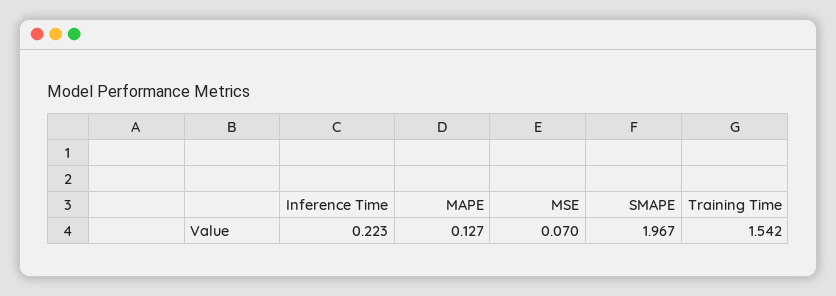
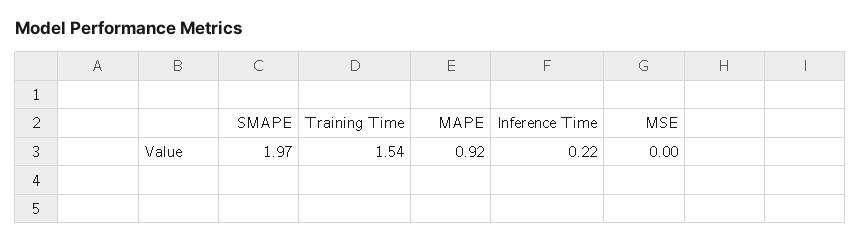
MAPE: 0.127 -> 0.92
MSE: 0.07 -> 0

